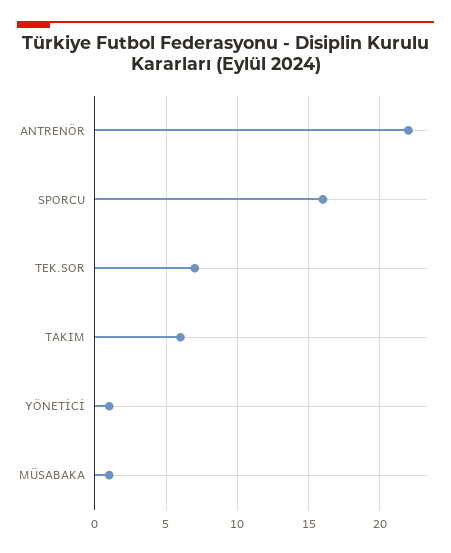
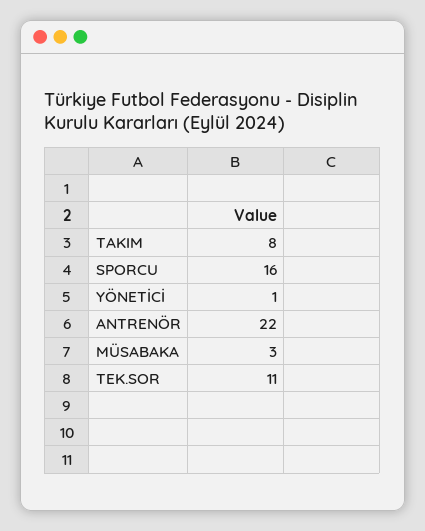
TEK.SOR: 7 -> 11
TAKIM: 6 -> 8
MÜSABAKA: 1 -> 3

